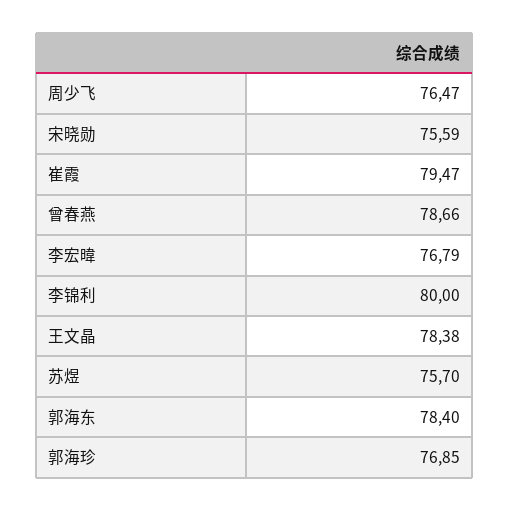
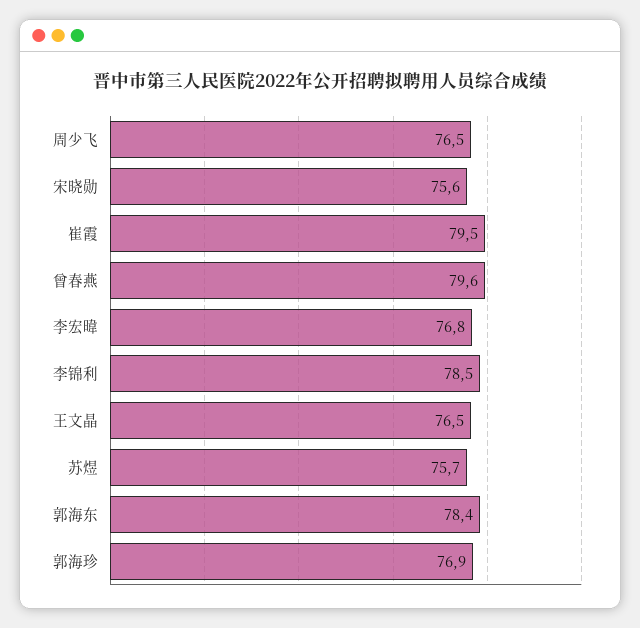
曾春燕: 78.66 -> 79.6
李锦利: 80 -> 78.5
王文晶: 78.38 -> 76.5

